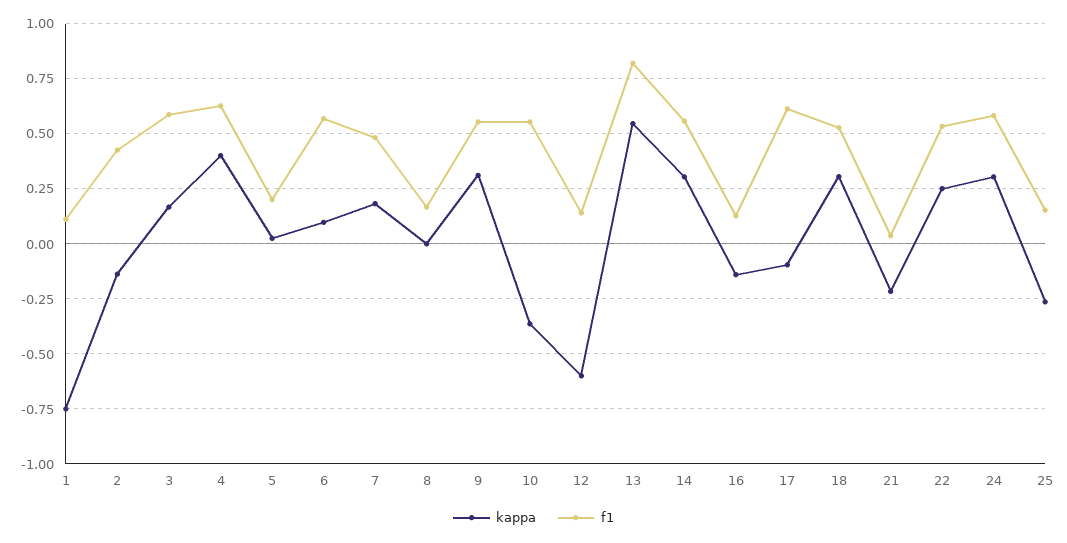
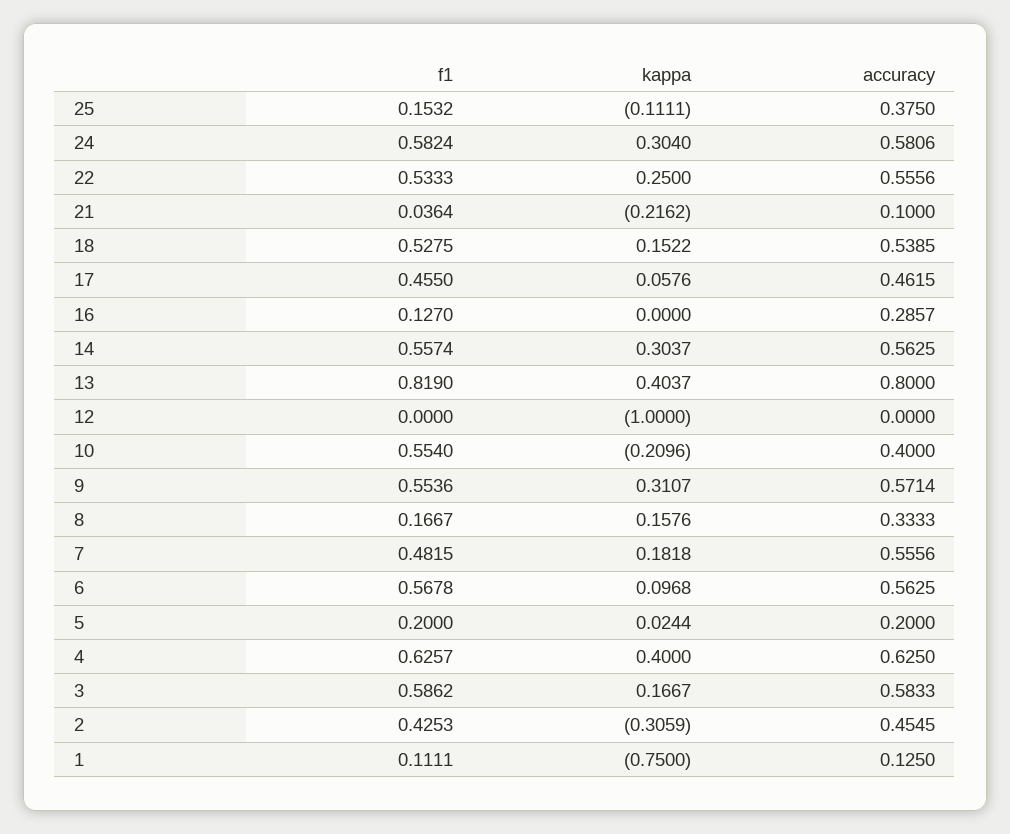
kappa, 2: -0.15 -> -0.3059
kappa, 8: 0 -> 0.1576
kappa, 10: -0.35 -> -0.2096
kappa, 12: -0.6 -> -1
f1, 12: 0.15 -> 0
kappa, 13: 0.55 -> 0.4037
kappa, 16: -0.15 -> 0
kappa, 17: -0.1 -> 0.0576
f1, 17: 0.6 -> 0.455
kappa, 18: 0.3 -> 0.1522
kappa, 25: -0.25 -> -0.1111
accuracy, 25: none -> 0.375
accuracy, 24: none -> 0.5806
accuracy, 22: none -> 0.5556
accuracy, 21: none -> 0.1
accuracy, 18: none -> 0.5385
accuracy, 17: none -> 0.4615
accuracy, 16: none -> 0.2857
accuracy, 14: none -> 0.5625
accuracy, 13: none -> 0.8
accuracy, 12: none -> 0
accuracy, 10: none -> 0.4
accuracy, 9: none -> 0.5714
accuracy, 8: none -> 0.3333
accuracy, 7: none -> 0.5556
accuracy, 6: none -> 0.5625
accuracy, 5: none -> 0.2
accuracy, 4: none -> 0.625
accuracy, 3: none -> 0.5833
accuracy, 2: none -> 0.4545
accuracy, 1: none -> 0.125

